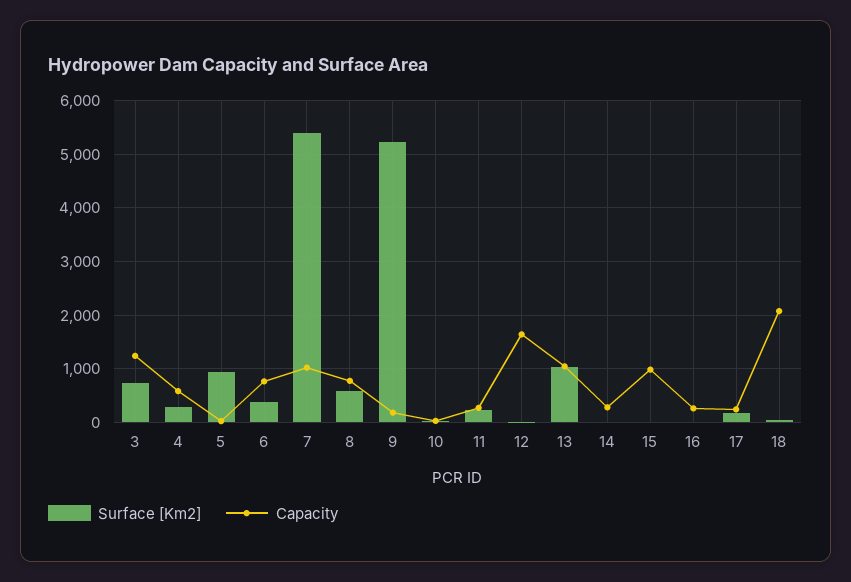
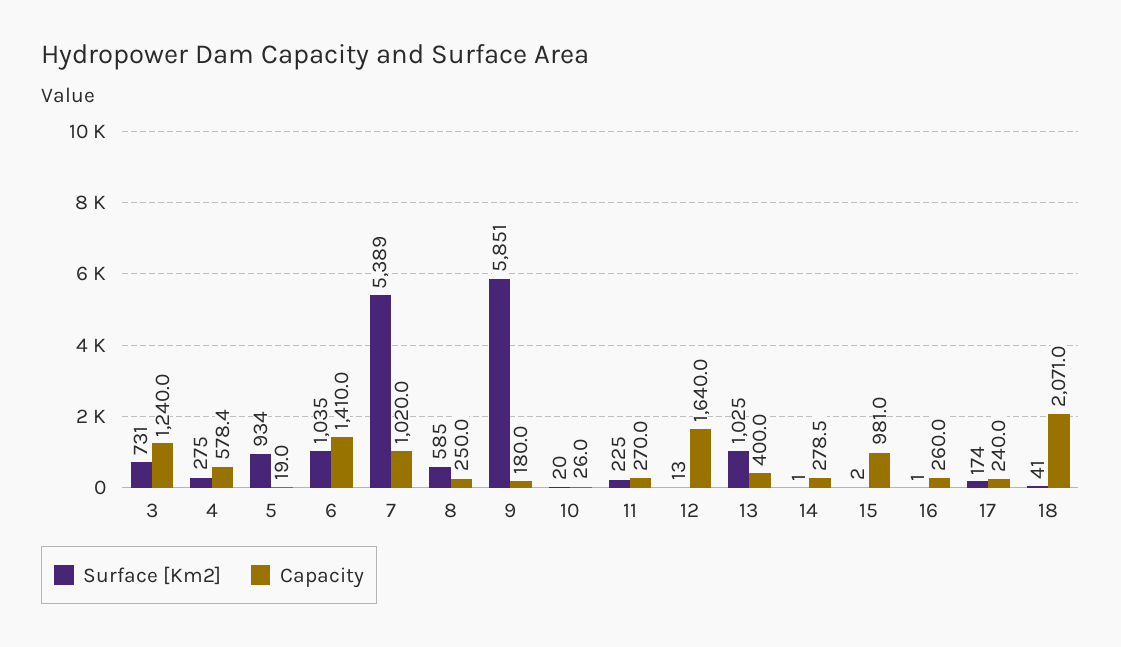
Surface [Km2], 6: 400 -> 1035
Capacity, 6: 800 -> 1410
Capacity, 8: 800 -> 250
Surface [Km2], 9: 5200 -> 5851
Capacity, 13: 1000 -> 400

